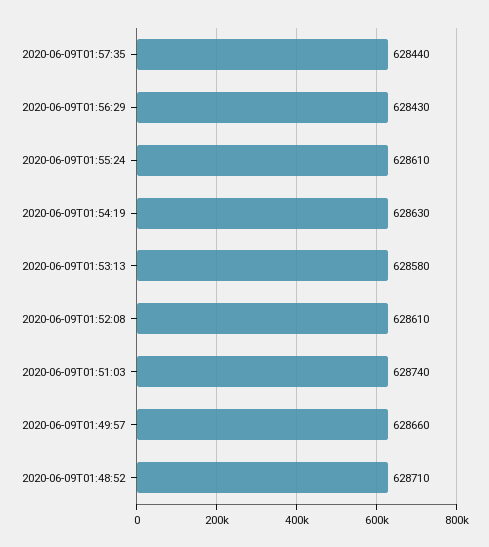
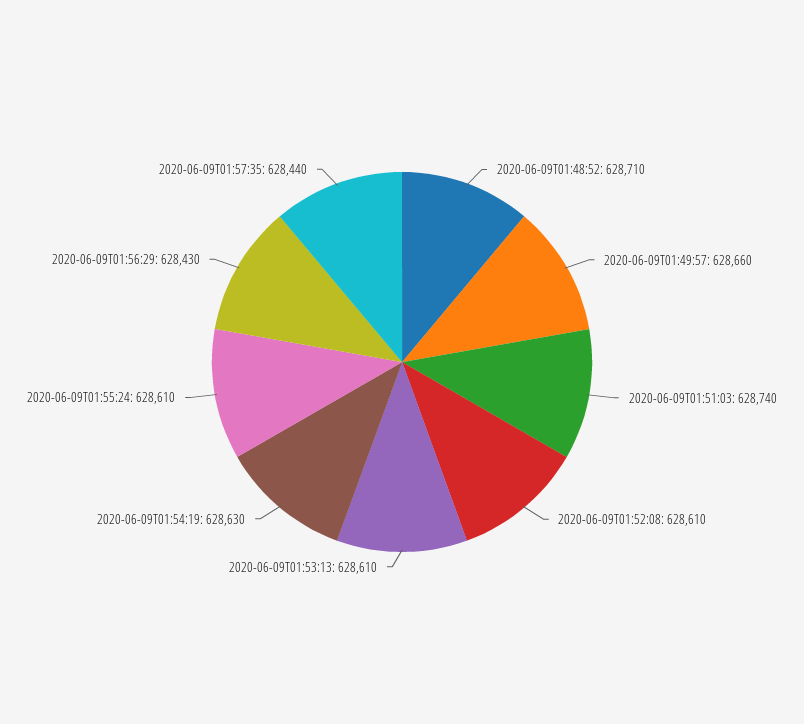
2020-06-09T01:53:13: 628580 -> 628610

